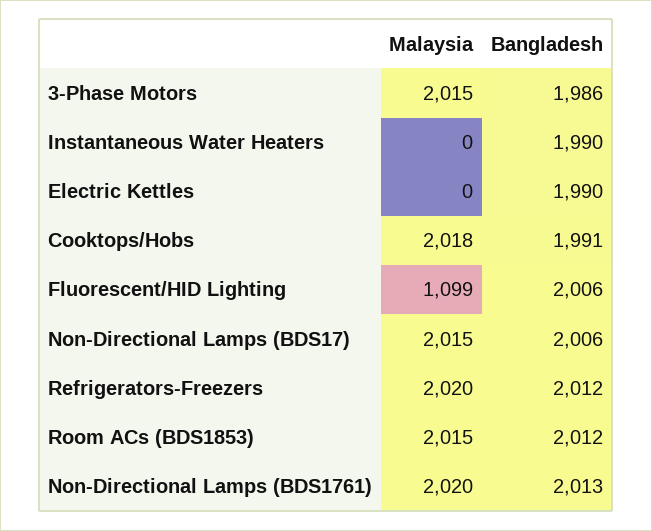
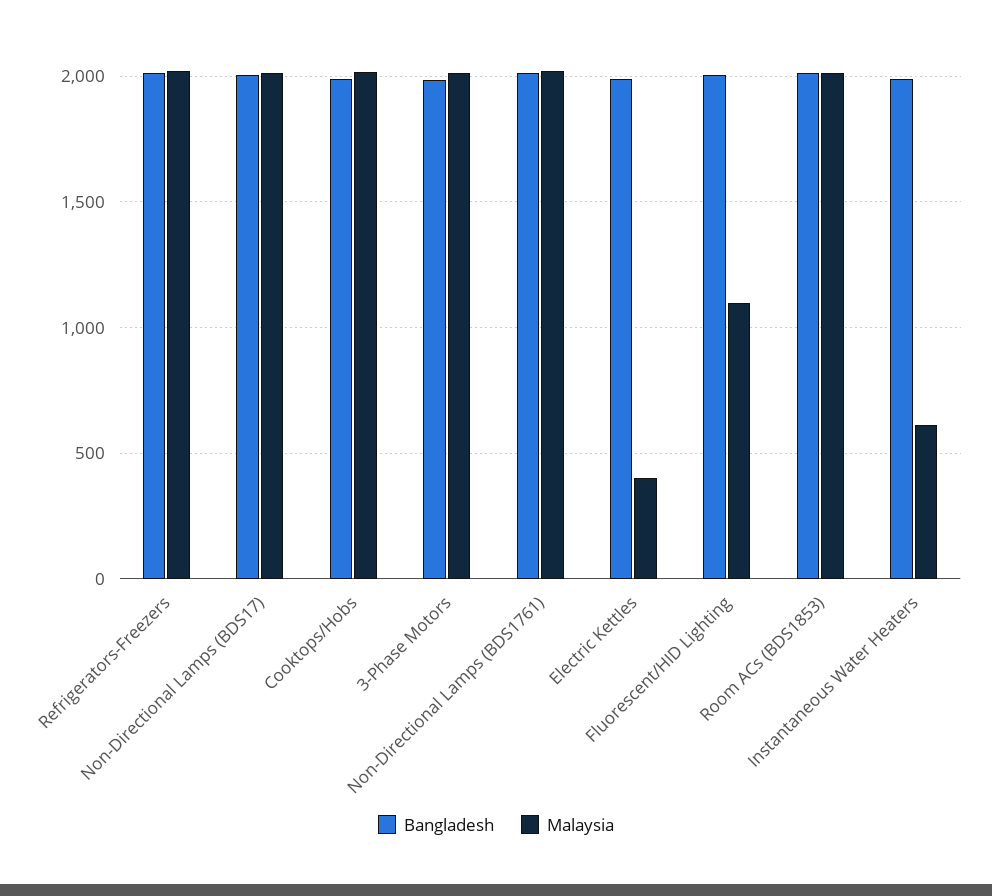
Malaysia, Instantaneous Water Heaters: 0 -> 600
Malaysia, Electric Kettles: 0 -> 400

